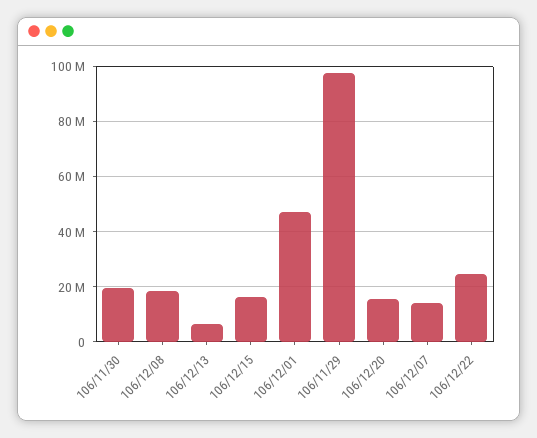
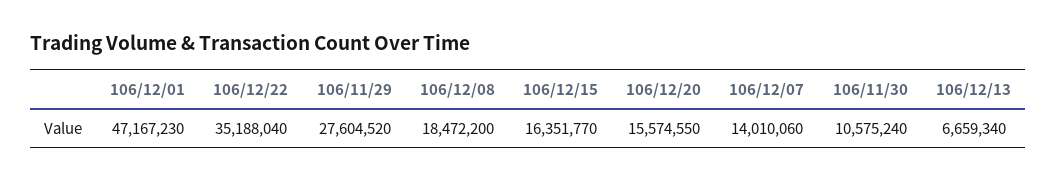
106/11/30: 20000000 -> 10575240
106/11/29: 97500000 -> 27604520
106/12/22: 25000000 -> 35188040

